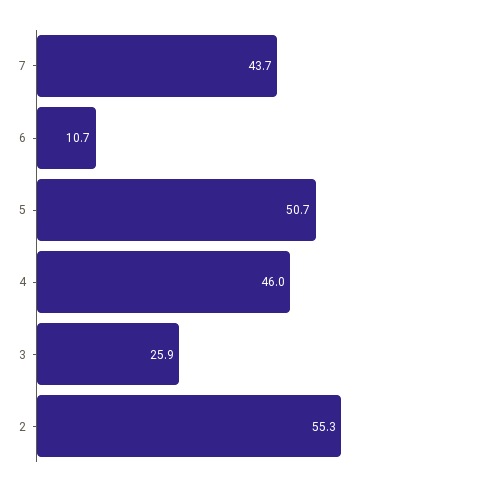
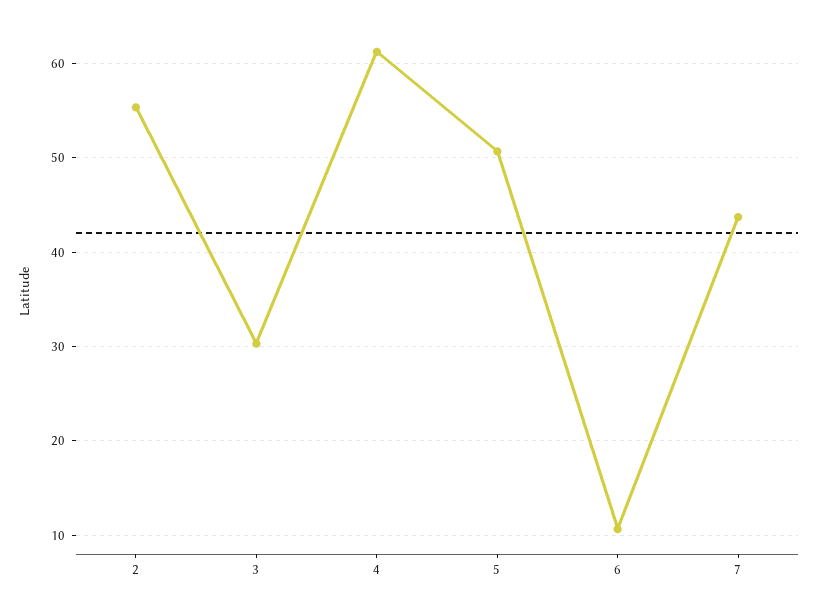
4: 46 -> 61
3: 25.9 -> 30

